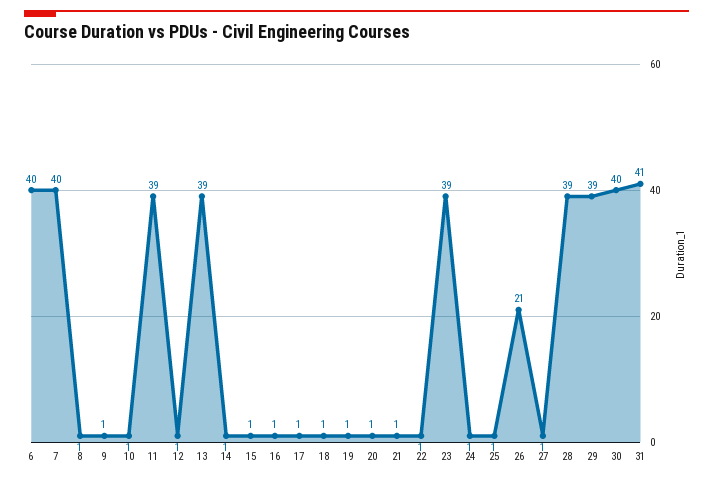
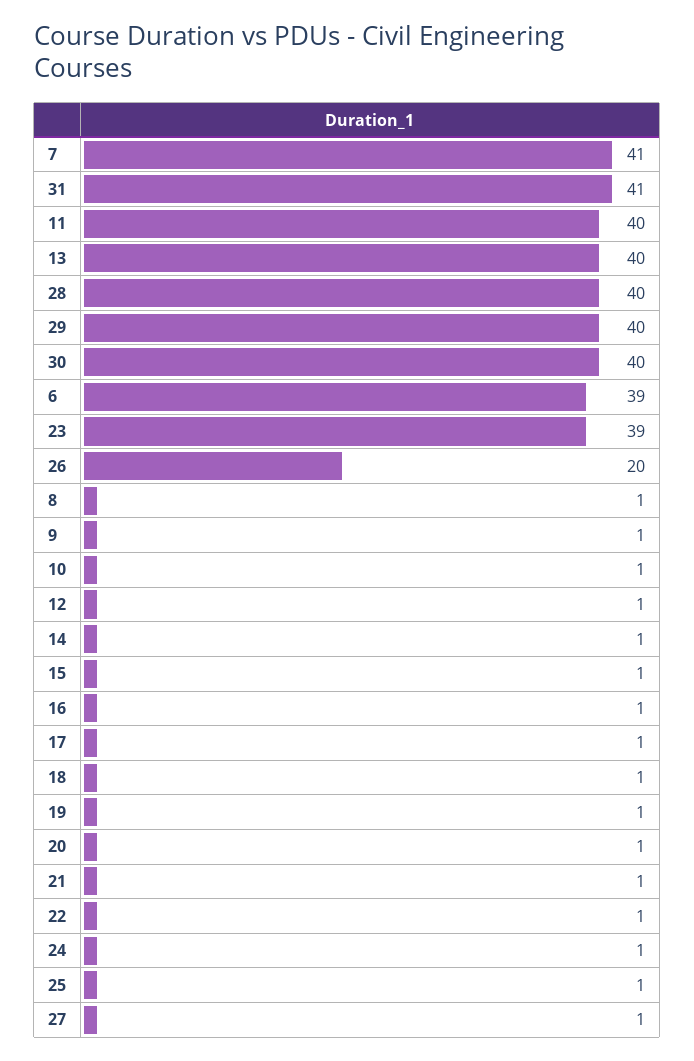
6: 40 -> 39
7: 40 -> 41
11: 39 -> 40
13: 39 -> 40
26: 21 -> 20
28: 39 -> 40
29: 39 -> 40

